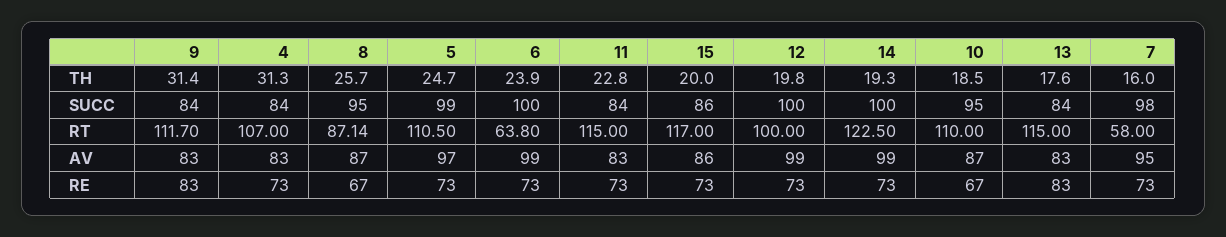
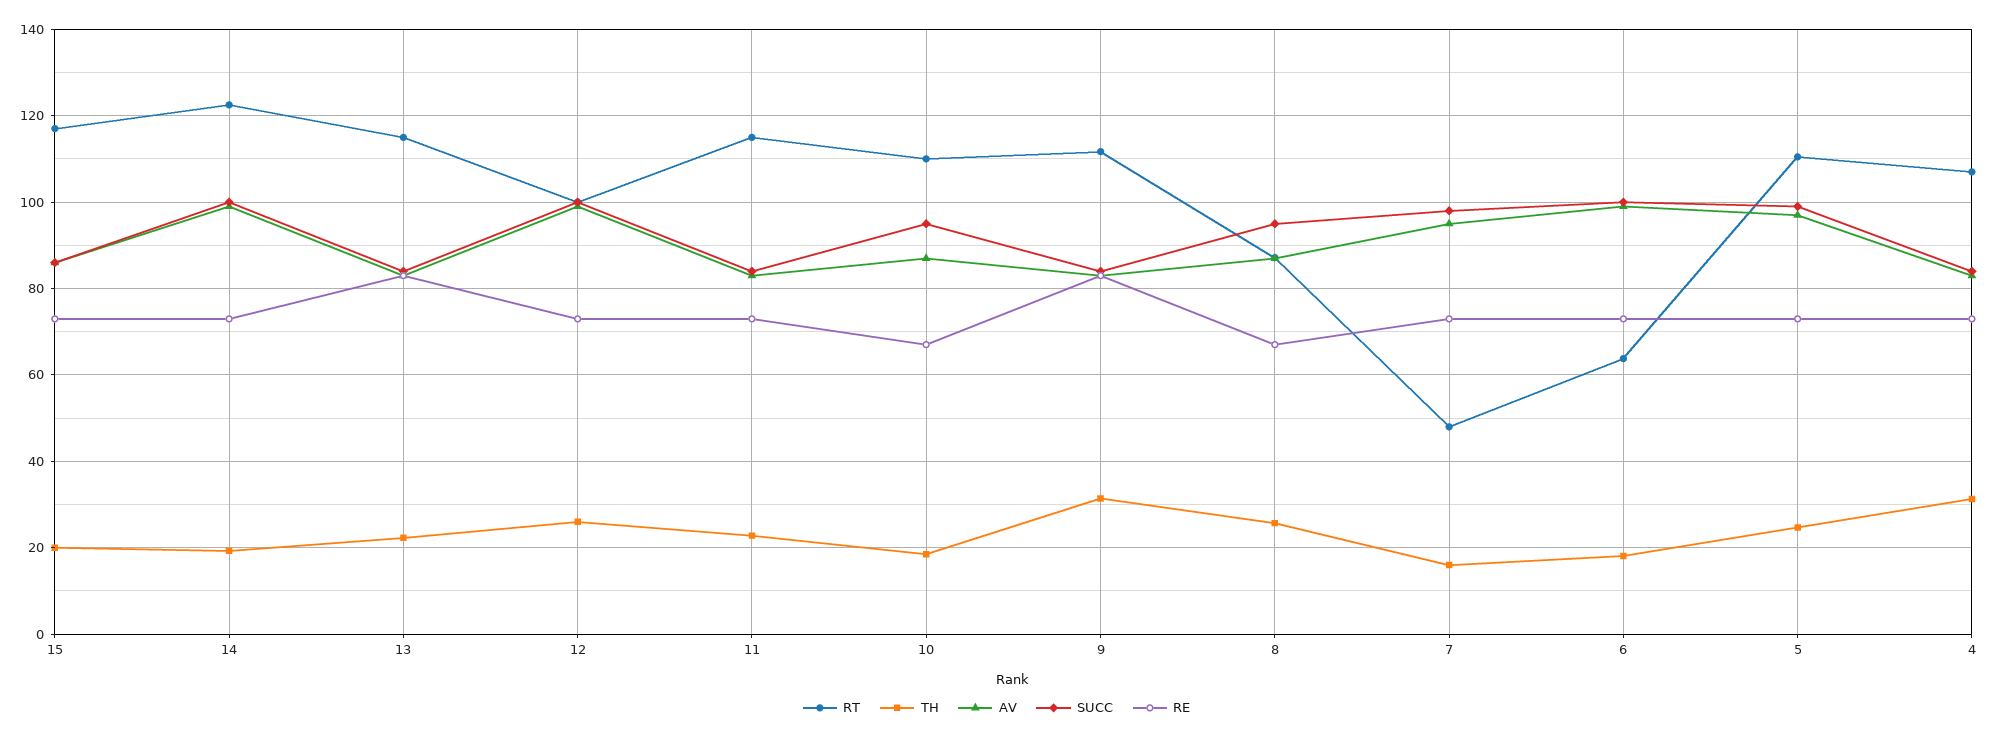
TH, 6: 23.9 -> 18
TH, 12: 19.8 -> 26
TH, 13: 17.6 -> 22
RT, 7: 58 -> 48

